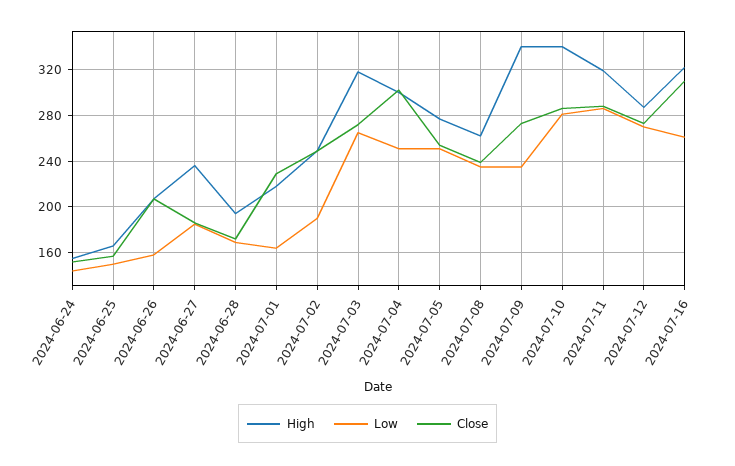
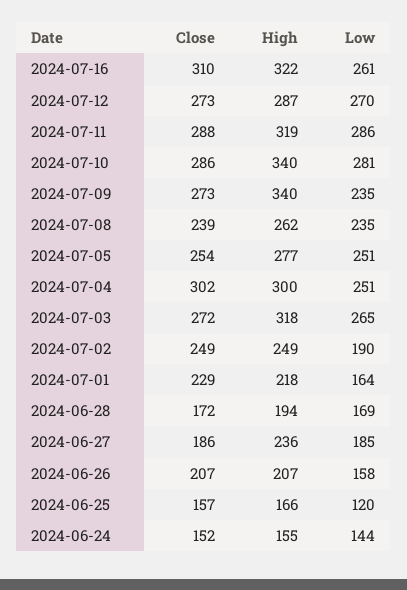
Low, 2024-06-25: 150 -> 120

